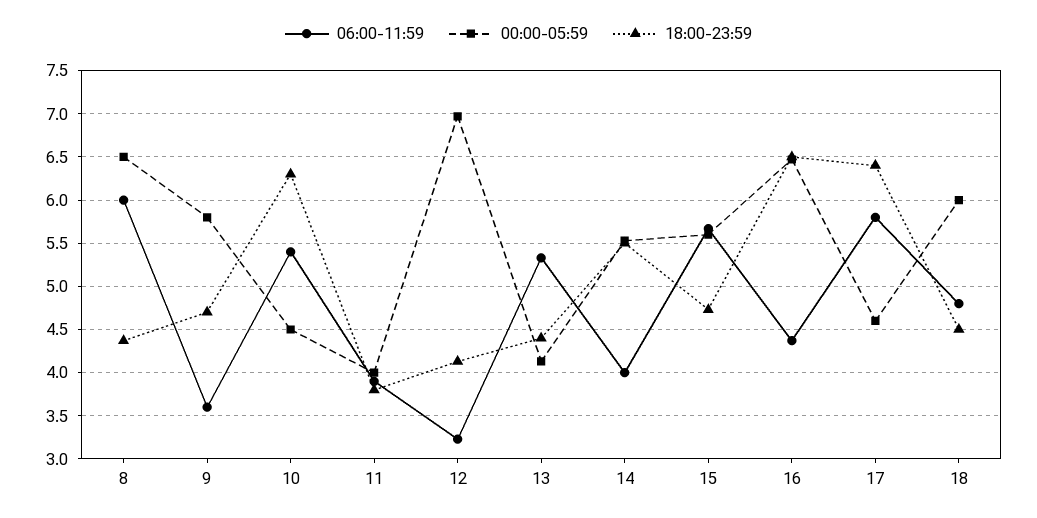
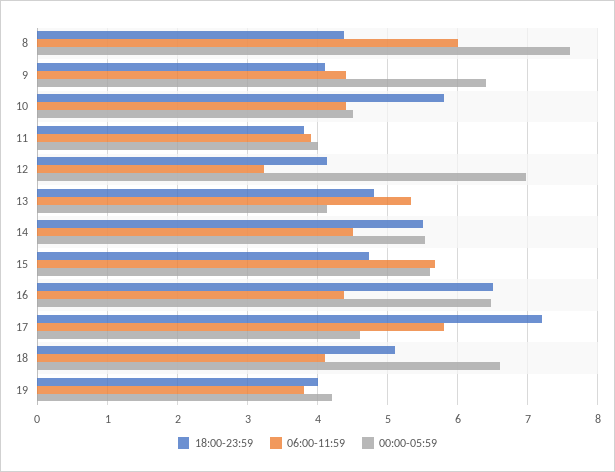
00:00-05:59, 8: 6.5 -> 7.6
06:00-11:59, 9: 3.6 -> 4.4
00:00-05:59, 9: 5.8 -> 6.4
18:00-23:59, 9: 4.7 -> 4.1
06:00-11:59, 10: 5.4 -> 4.4
18:00-23:59, 10: 6.3 -> 5.8
18:00-23:59, 13: 4.4 -> 4.8
06:00-11:59, 14: 4 -> 4.5
18:00-23:59, 17: 6.4 -> 7.2
06:00-11:59, 18: 4.8 -> 4.1
00:00-05:59, 18: 6 -> 6.6
18:00-23:59, 18: 4.5 -> 5.1
18:00-23:59, 19: none -> 4
06:00-11:59, 19: none -> 3.8
00:00-05:59, 19: none -> 4.2

